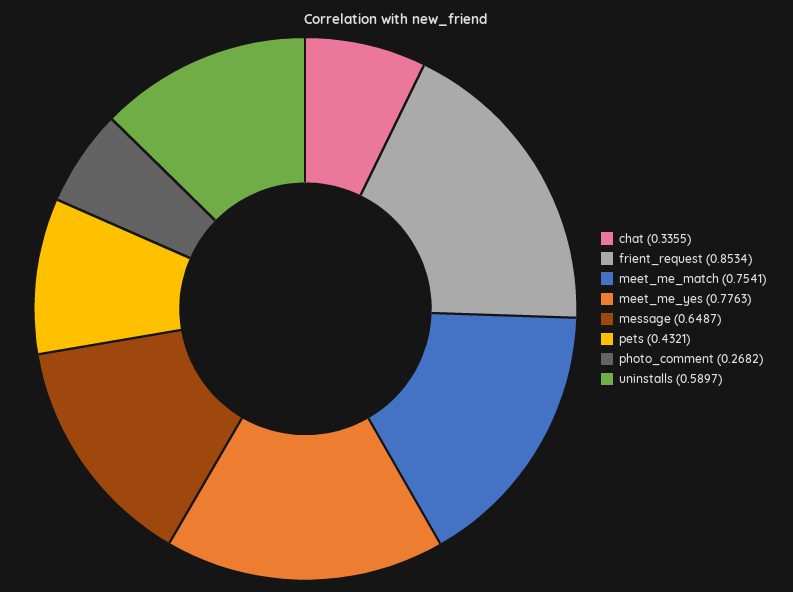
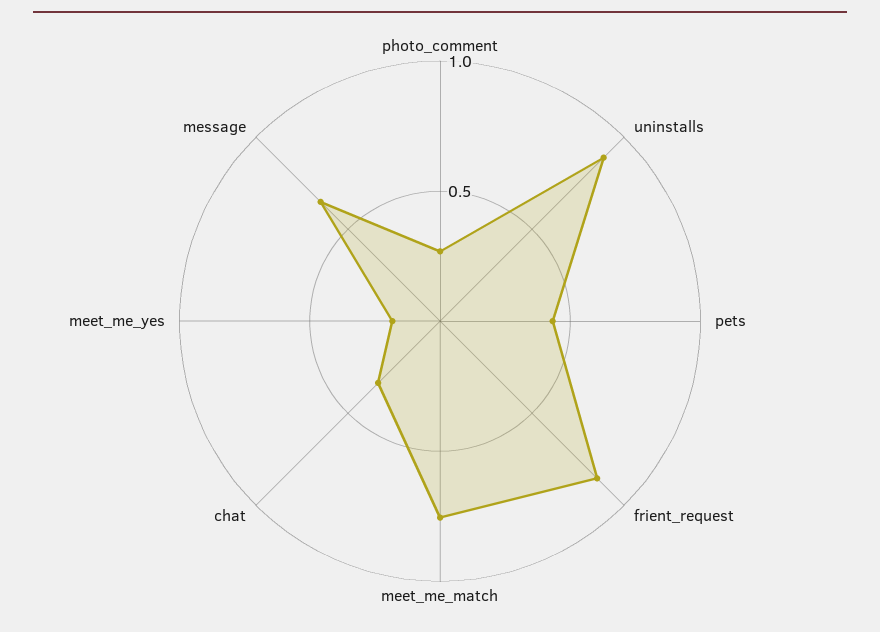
meet_me_yes: 0.7763 -> 0.2
uninstalls: 0.5897 -> 0.9

